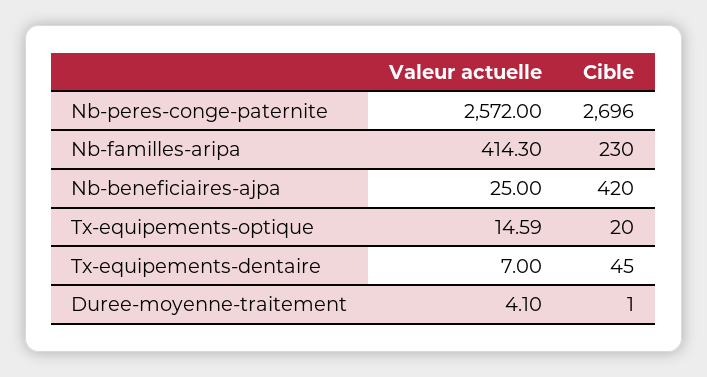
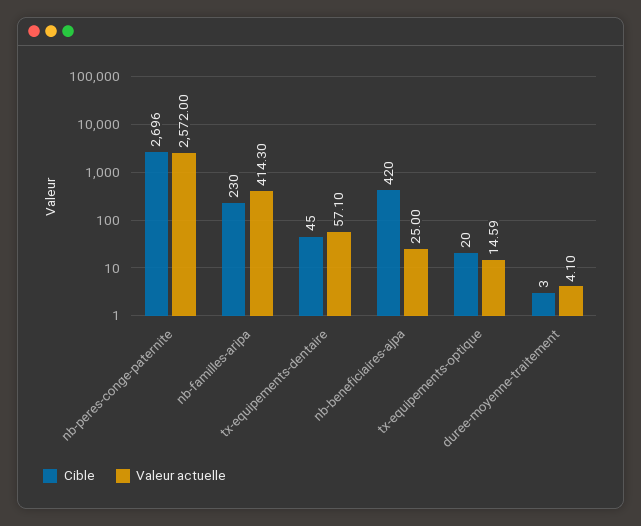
Valeur actuelle, Tx-equipements-dentaire: 7 -> 57.1
Cible, Duree-moyenne-traitement: 1 -> 3

